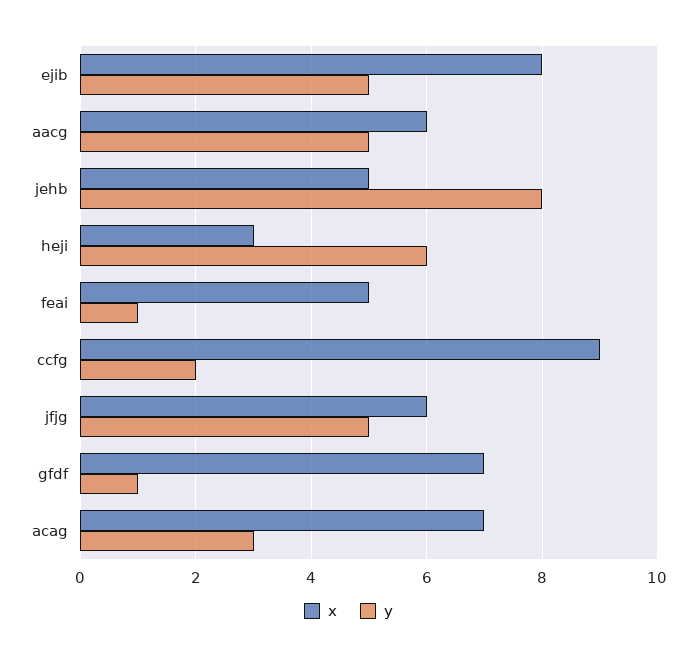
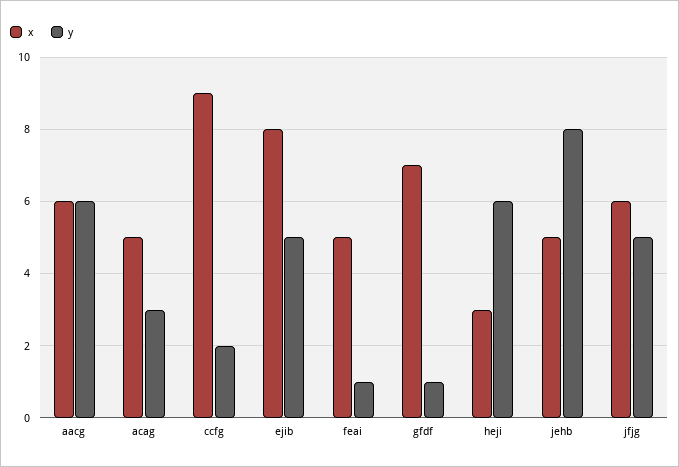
y, aacg: 5 -> 6
x, acag: 7 -> 5

